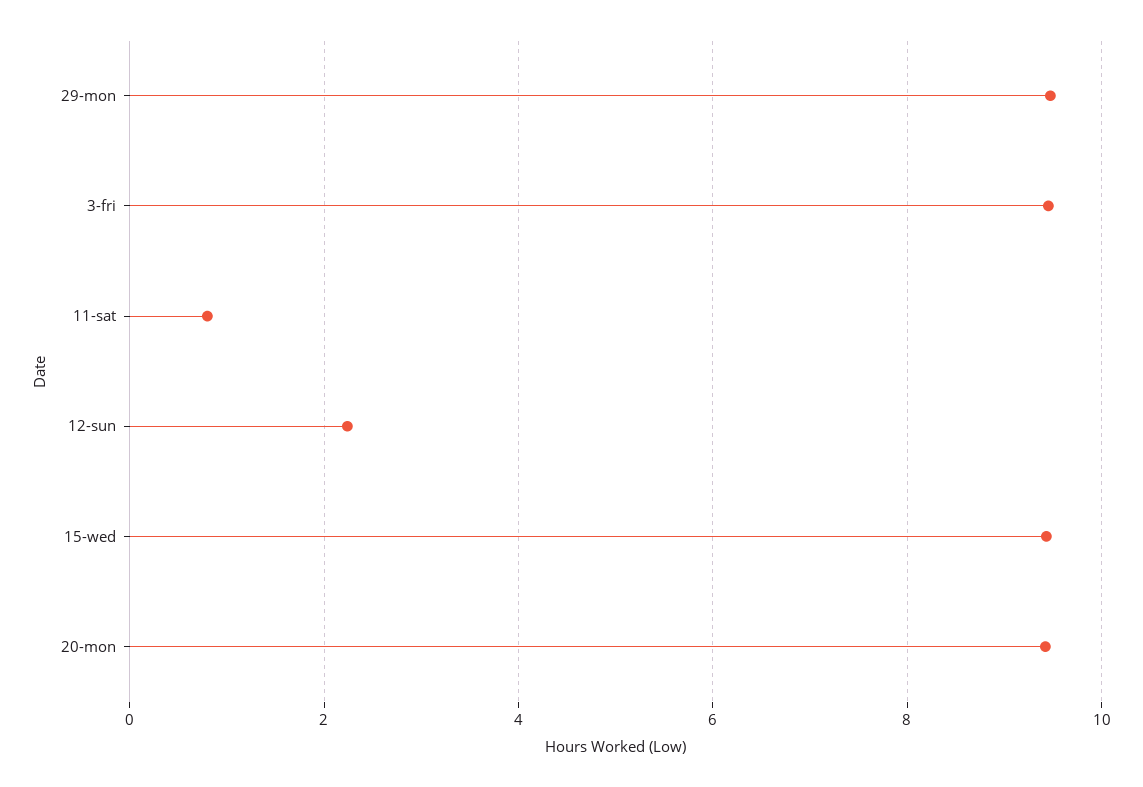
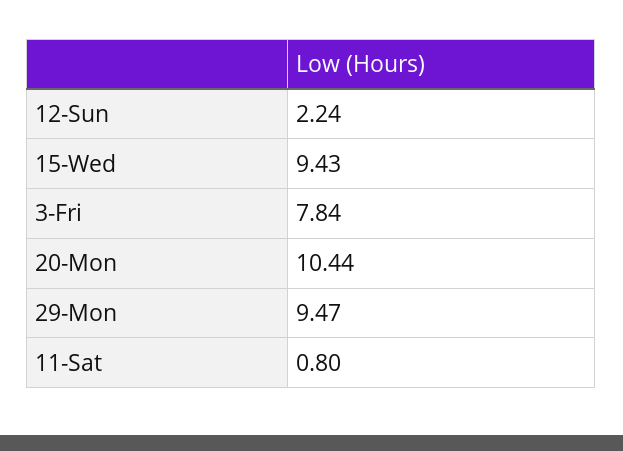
3-fri: 9.4 -> 7.84
20-mon: 9.4 -> 10.44

